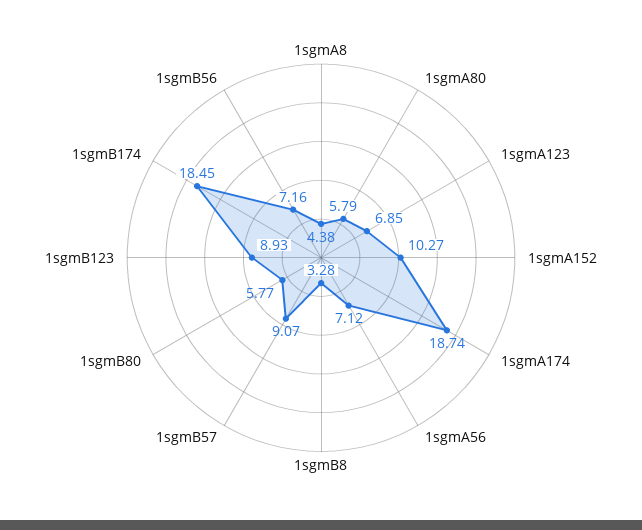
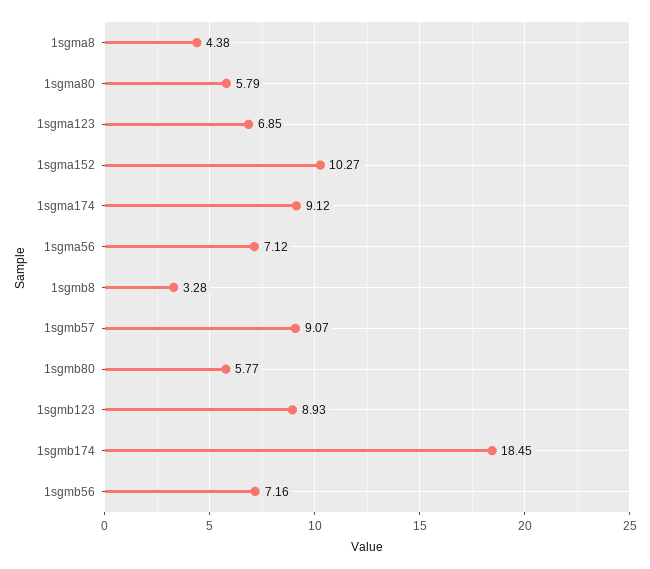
1sgmA174: 18.74 -> 9.12

